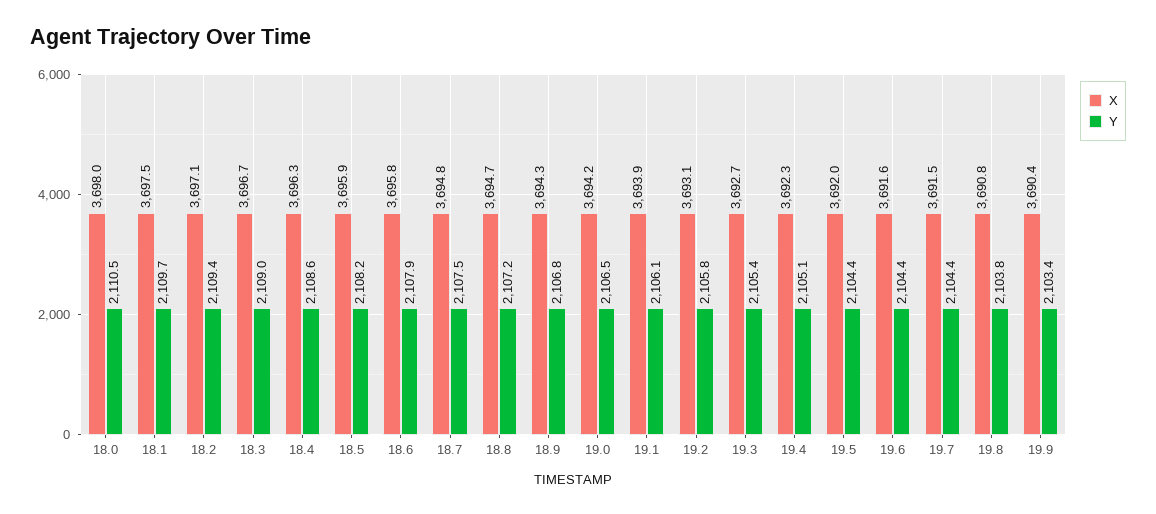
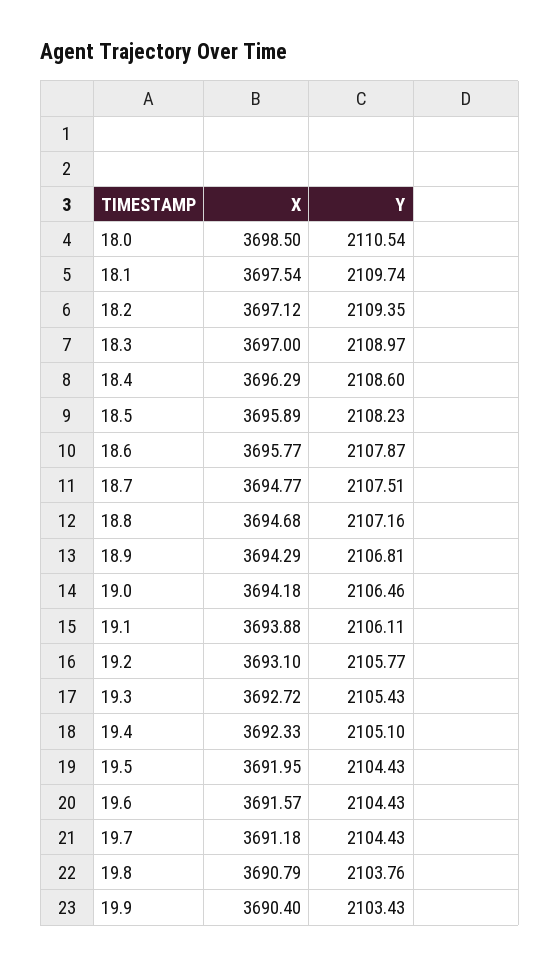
X, 18.0: 3698 -> 3698.5
X, 18.3: 3696.7 -> 3697
X, 19.7: 3691.5 -> 3691.18

